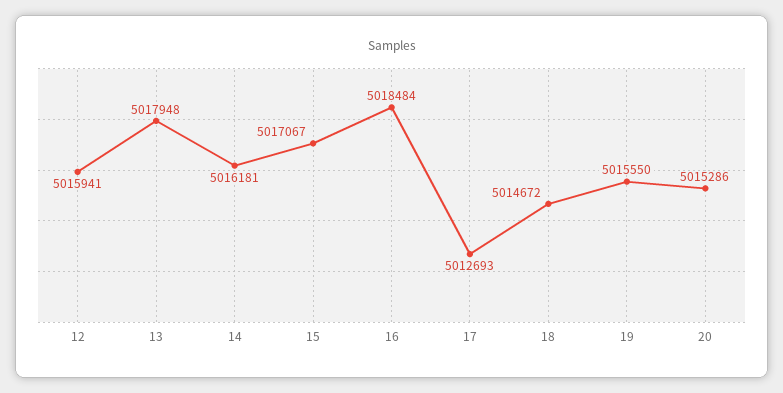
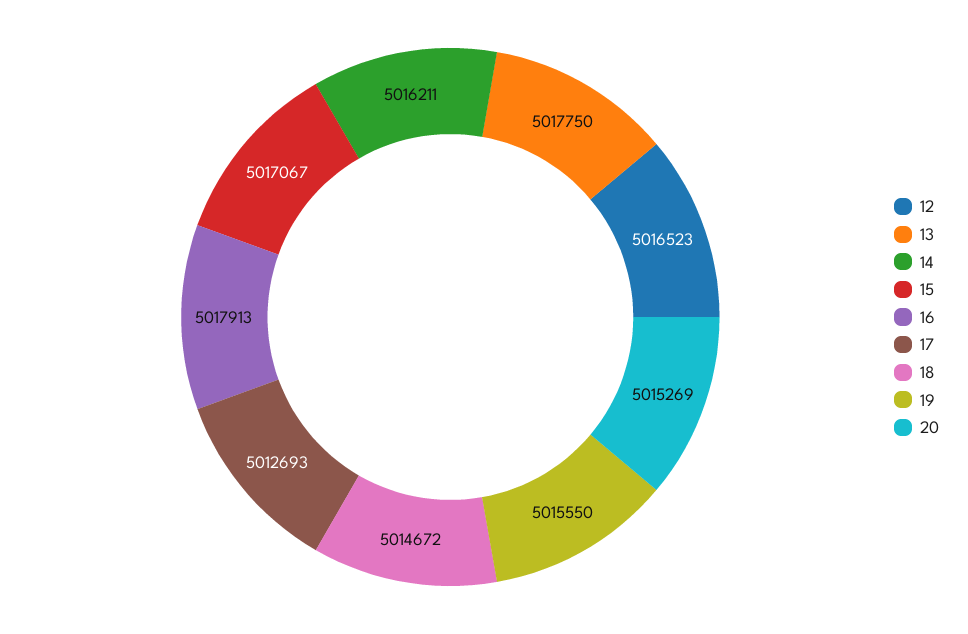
12: 5015941 -> 5016523
13: 5017948 -> 5017750
14: 5016181 -> 5016211
16: 5018484 -> 5017913
20: 5015286 -> 5015269

